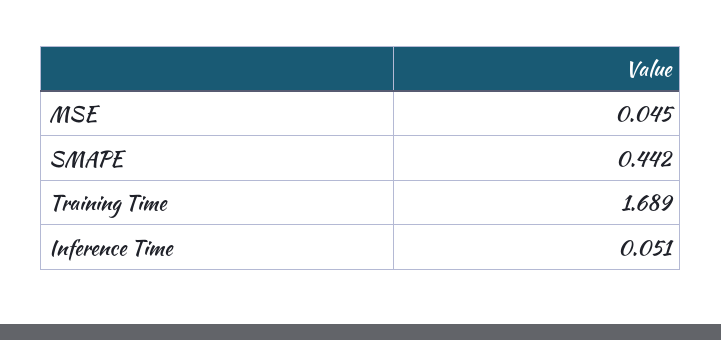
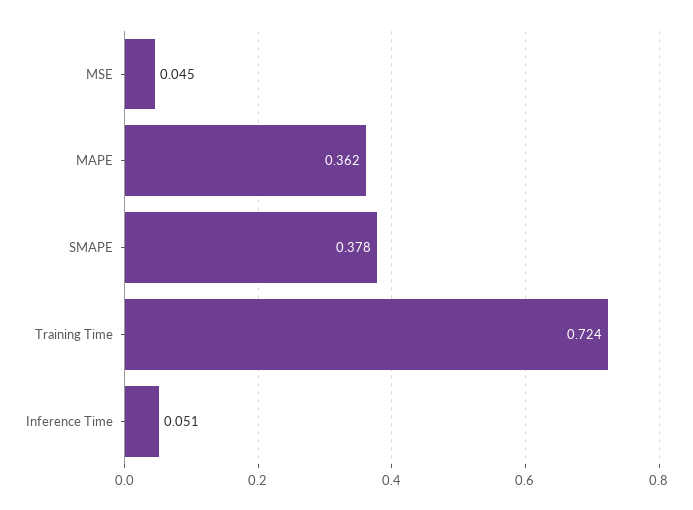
SMAPE: 0.442 -> 0.378
Training Time: 1.689 -> 0.724
MAPE: none -> 0.362

